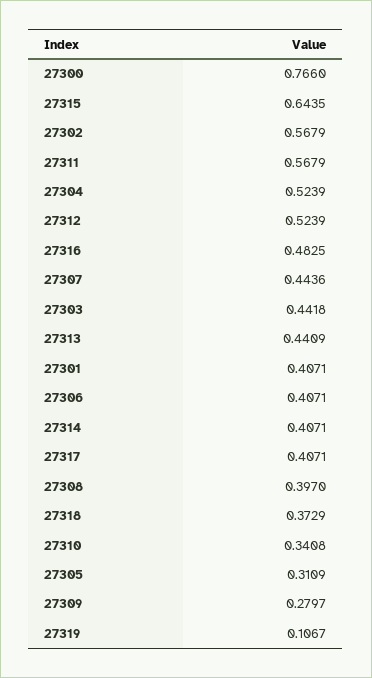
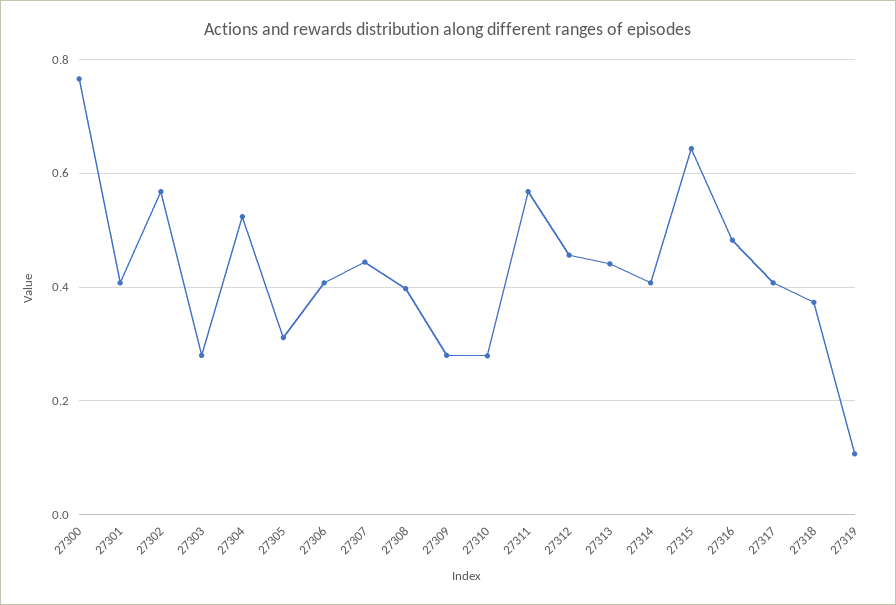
27312: 0.5239 -> 0.46
27303: 0.4418 -> 0.28
27310: 0.3408 -> 0.28

